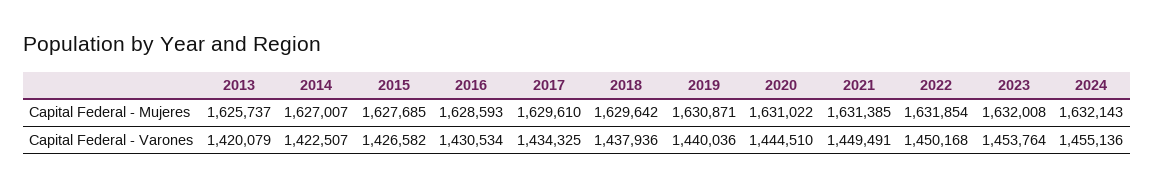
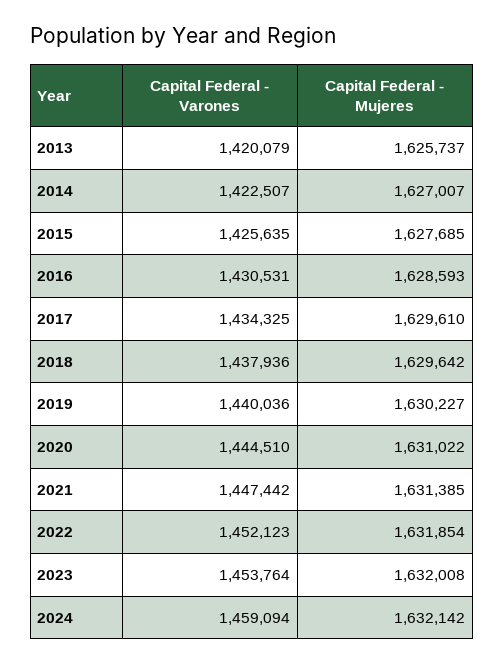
2019, Capital Federal - Mujeres: 1630871 -> 1630227
2024, Capital Federal - Mujeres: 1632143 -> 1632142
2015, Capital Federal - Varones: 1426582 -> 1425635
2016, Capital Federal - Varones: 1430534 -> 1430531
2021, Capital Federal - Varones: 1449491 -> 1447442
2022, Capital Federal - Varones: 1450168 -> 1452123
2024, Capital Federal - Varones: 1455136 -> 1459094

